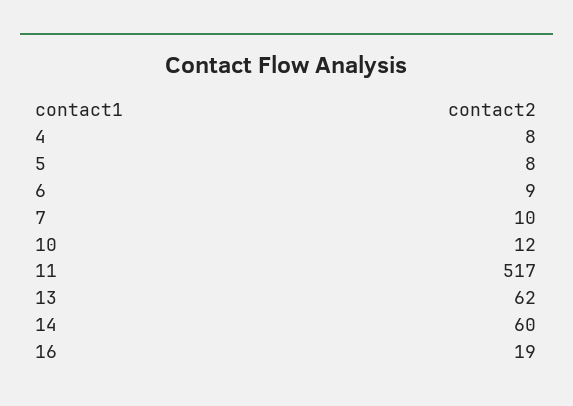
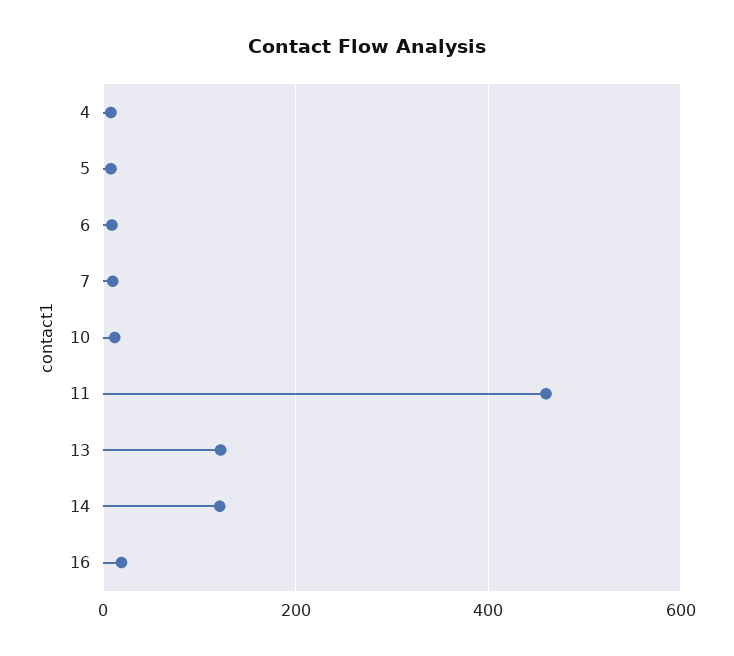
11: 517 -> 460
13: 62 -> 120
14: 60 -> 120

